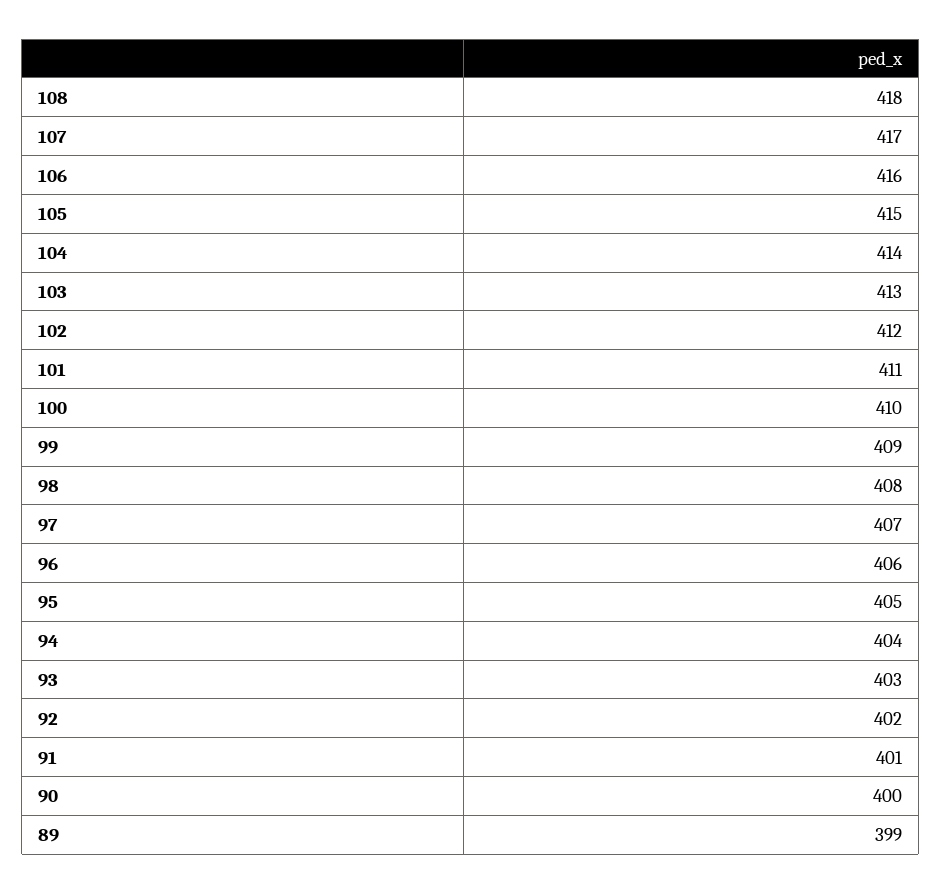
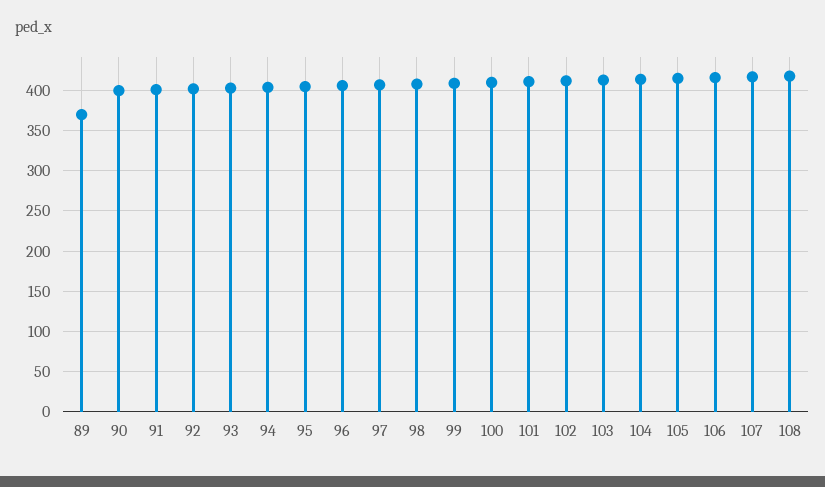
89: 399 -> 370

